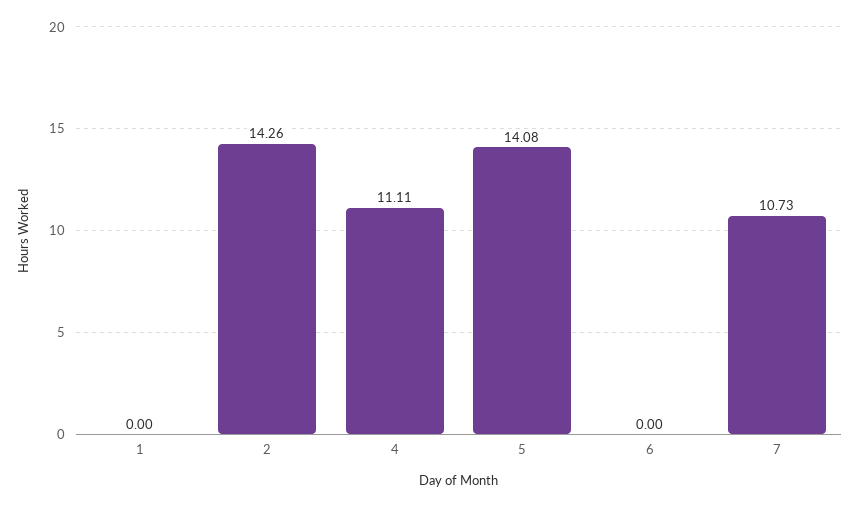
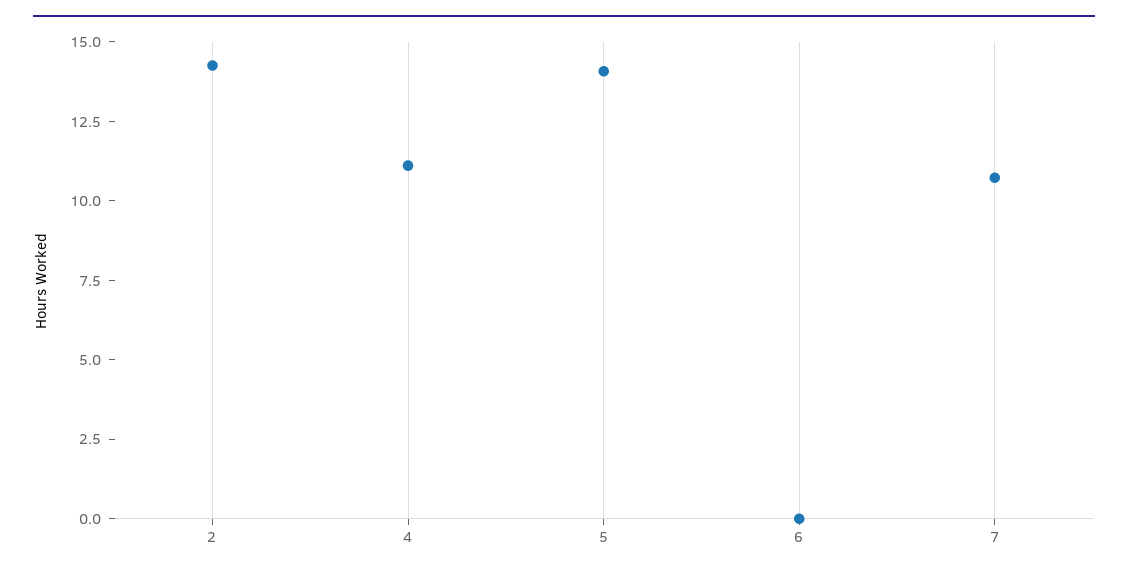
1: 0 -> none

